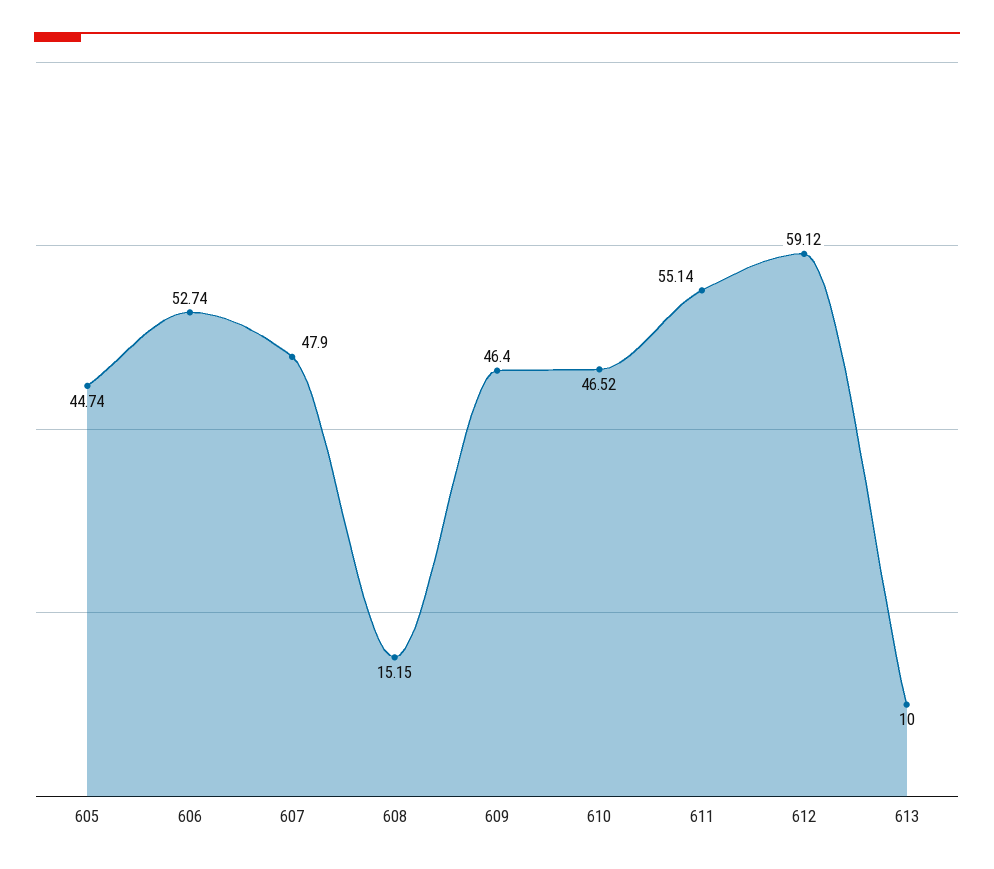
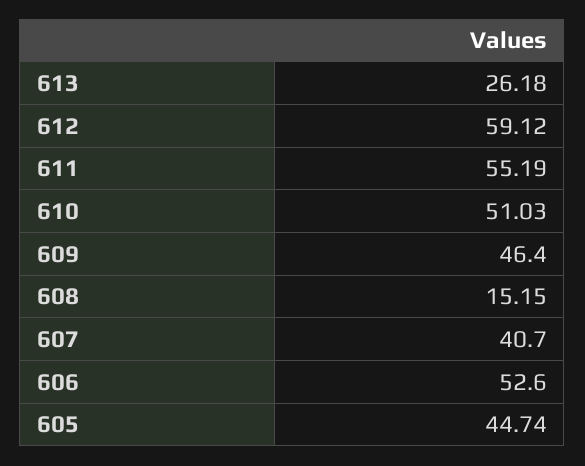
606: 52.74 -> 52.6
607: 47.9 -> 40.7
610: 46.52 -> 51.03
611: 55.14 -> 55.19
613: 10 -> 26.18

